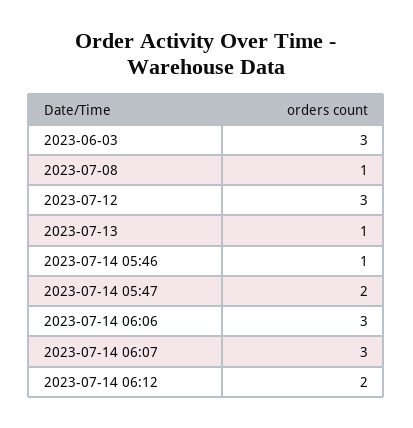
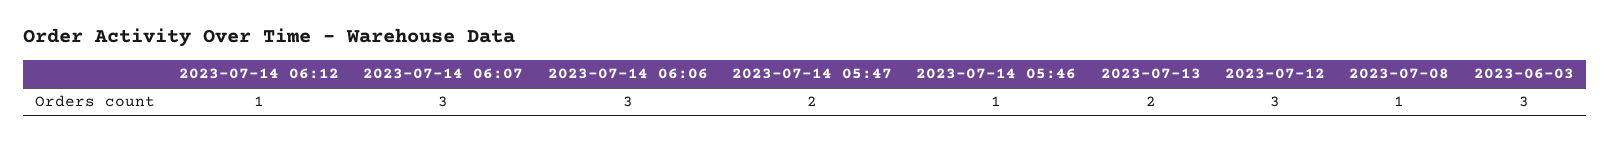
2023-07-13: 1 -> 2
2023-07-14 06:12: 2 -> 1

